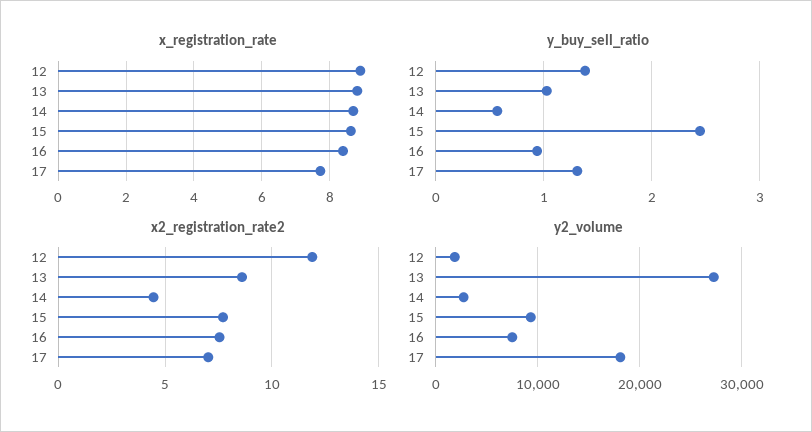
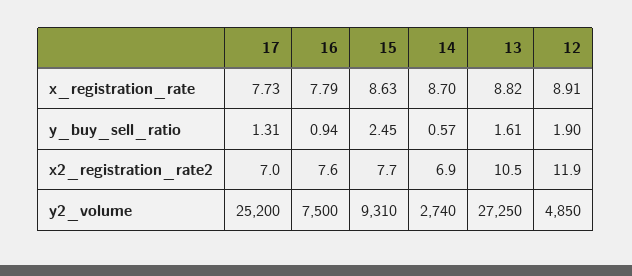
x_registration_rate, 16: 8.4 -> 7.79
y_buy_sell_ratio, 12: 1.4 -> 1.9
y_buy_sell_ratio, 13: 1 -> 1.61
x2_registration_rate2, 13: 8.5 -> 10.5
x2_registration_rate2, 14: 4.5 -> 6.9
y2_volume, 12: 2000 -> 4850
y2_volume, 17: 18000 -> 25200

